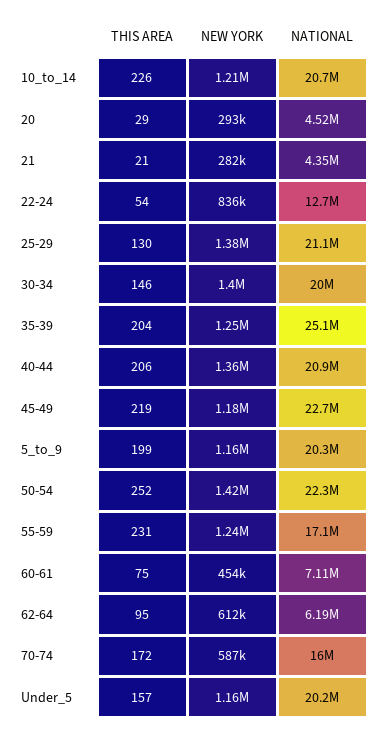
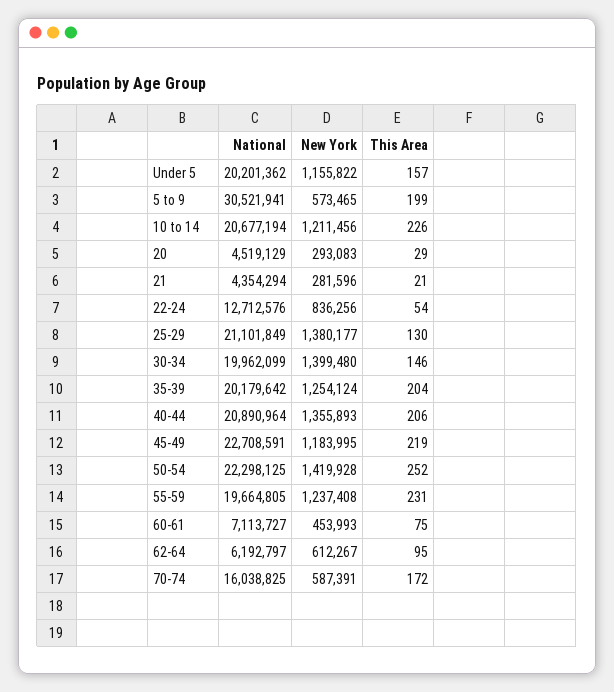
NATIONAL, 35-39: 25100000 -> 20179642
NEW YORK, 5_to_9: 1160000 -> 573465
NATIONAL, 5_to_9: 20300000 -> 30521941
NATIONAL, 55-59: 17100000 -> 19664805

